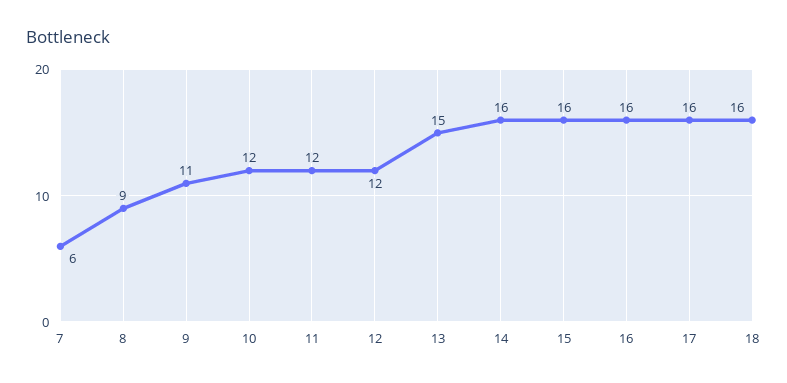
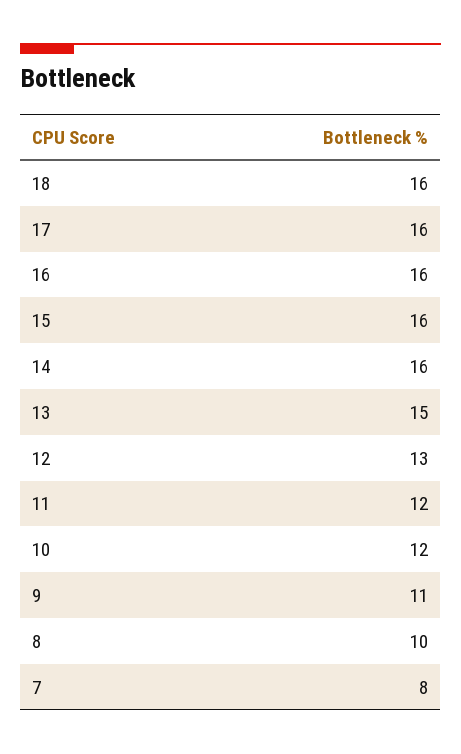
7: 6 -> 8
8: 9 -> 10
12: 12 -> 13

